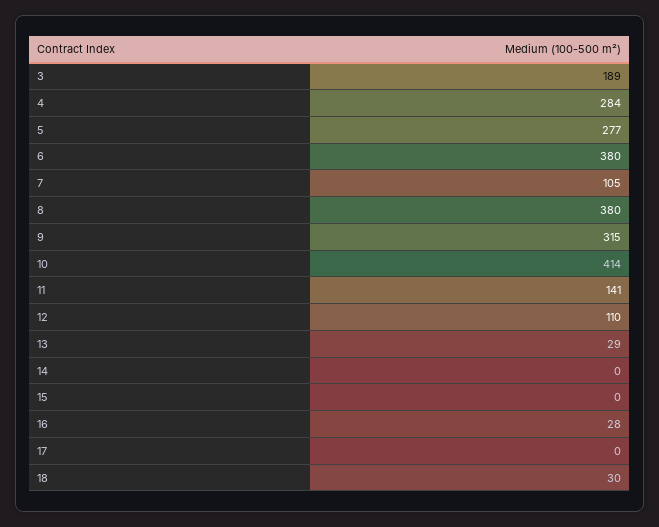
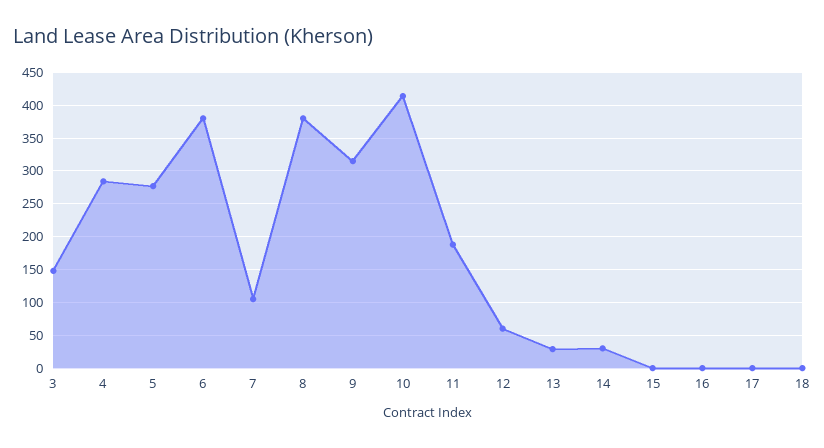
3: 189 -> 150
11: 141 -> 190
12: 110 -> 60
14: 0 -> 30
16: 28 -> 0
18: 30 -> 0

